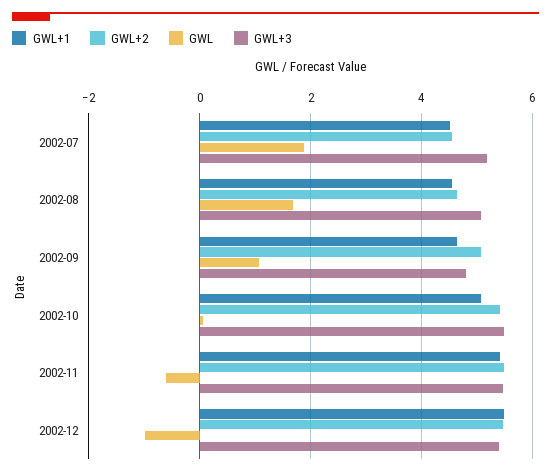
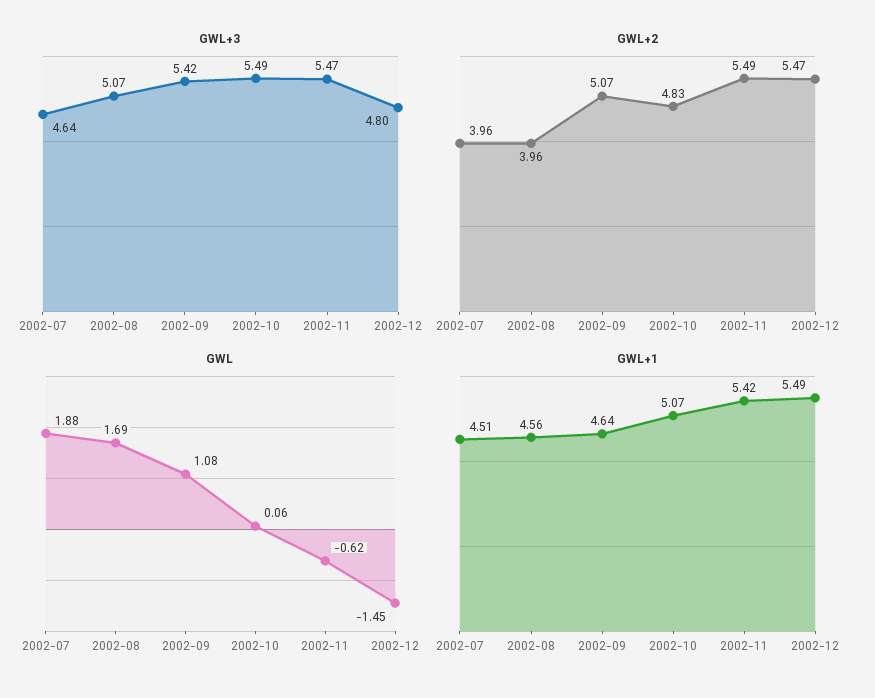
GWL+2, 2002-07: 4.6 -> 3.96
GWL+3, 2002-07: 5.2 -> 4.64
GWL+2, 2002-08: 4.6 -> 3.96
GWL+3, 2002-09: 4.8 -> 5.42
GWL+2, 2002-10: 5.4 -> 4.83
GWL, 2002-12: -1 -> -1.45
GWL+3, 2002-12: 5.4 -> 4.8

